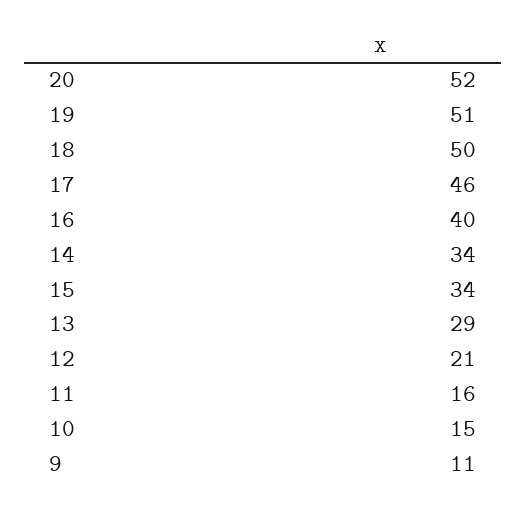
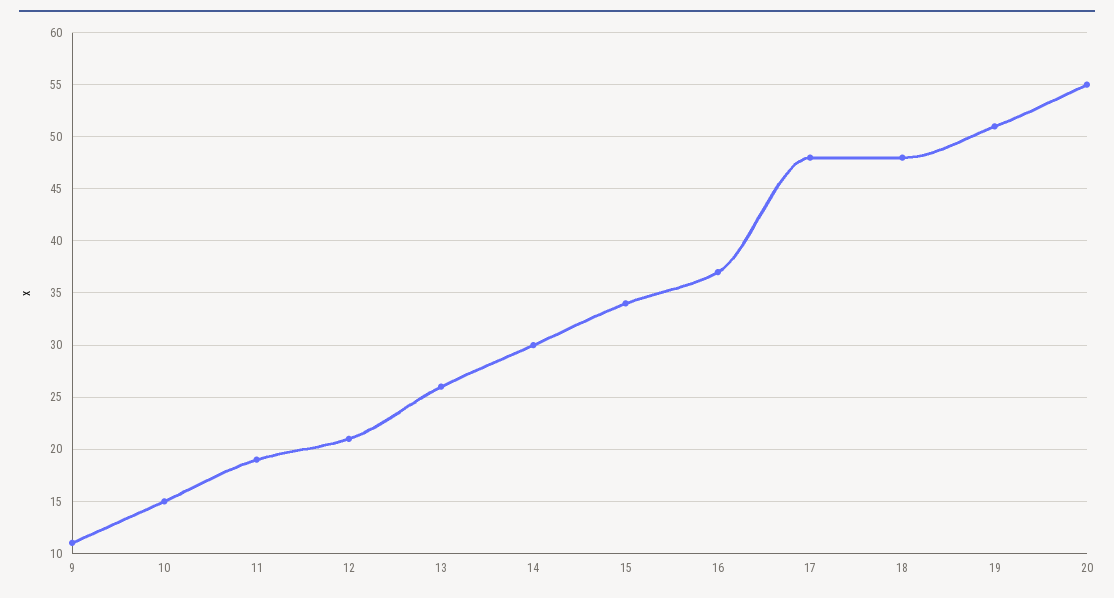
20: 52 -> 55
18: 50 -> 48
17: 46 -> 48
16: 40 -> 37
14: 34 -> 30
13: 29 -> 26
11: 16 -> 19

